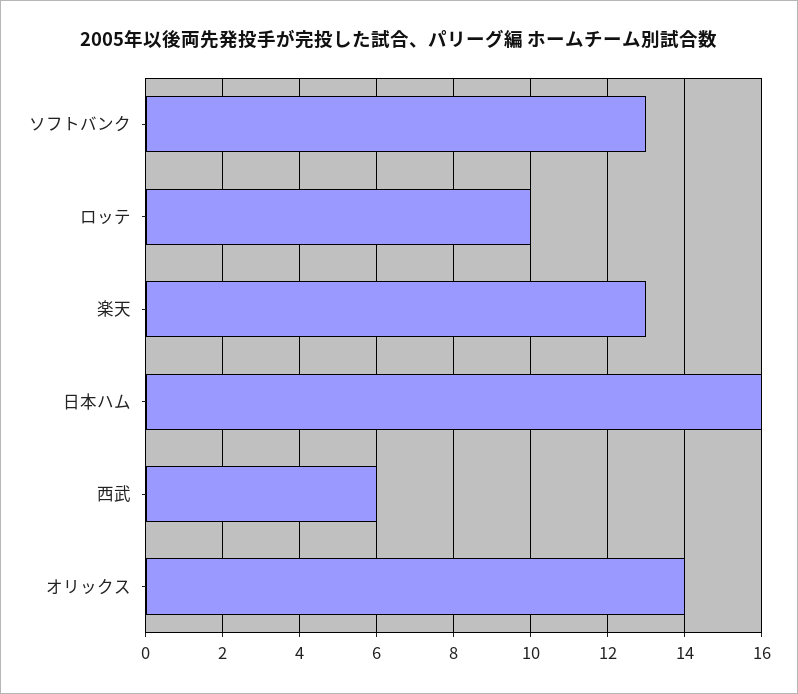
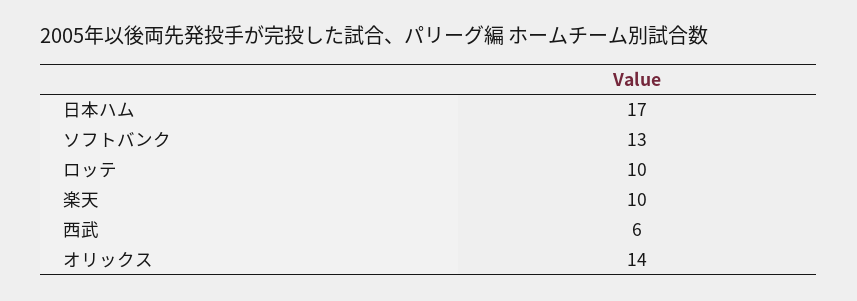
楽天: 13 -> 10
日本ハム: 16 -> 17

